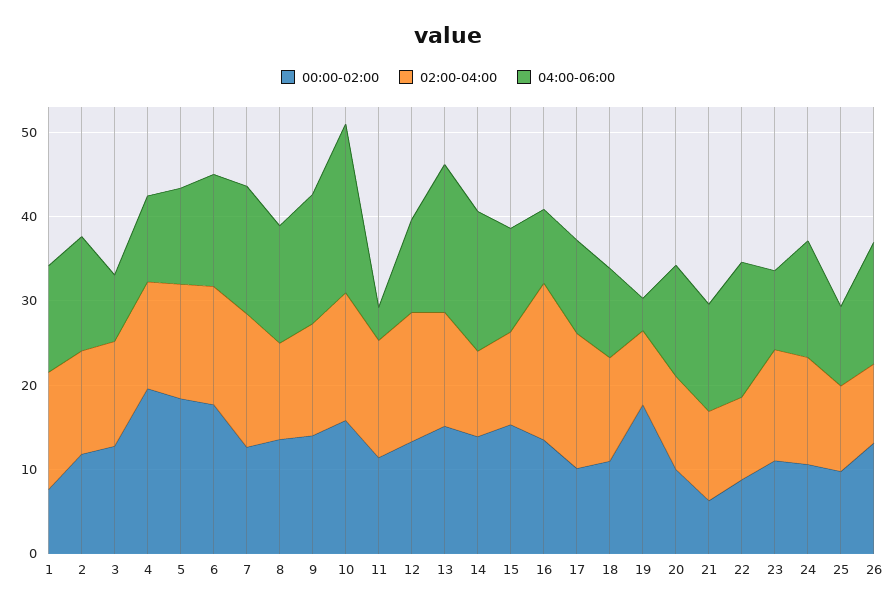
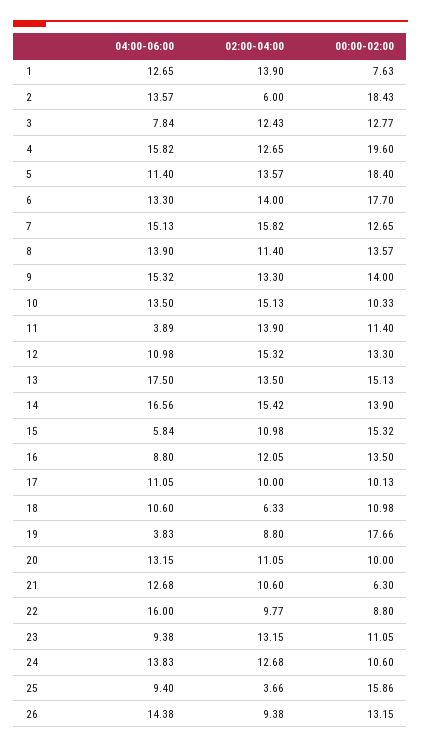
00:00-02:00, 2: 12 -> 18.43
02:00-04:00, 2: 12 -> 6
04:00-06:00, 4: 10 -> 15.82
00:00-02:00, 10: 16 -> 10.33
04:00-06:00, 10: 20 -> 13.5
02:00-04:00, 14: 10 -> 15.42
04:00-06:00, 15: 12 -> 5.84
02:00-04:00, 16: 18 -> 12.05
02:00-04:00, 17: 16 -> 10
02:00-04:00, 18: 12 -> 6.33
00:00-02:00, 25: 10 -> 15.86
02:00-04:00, 25: 10 -> 3.66

